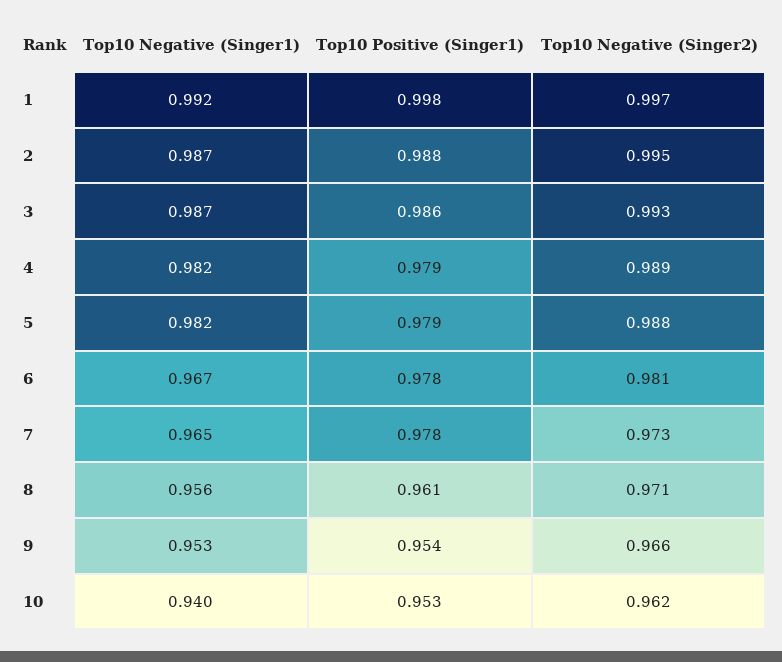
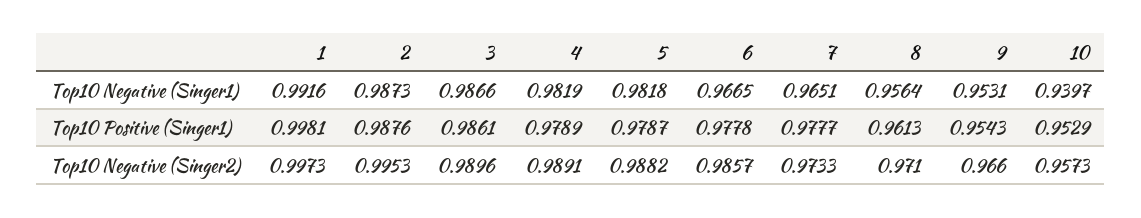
Top10 Negative (Singer2), 3: 0.993 -> 0.9896
Top10 Negative (Singer2), 6: 0.981 -> 0.9857
Top10 Negative (Singer2), 10: 0.962 -> 0.9573

